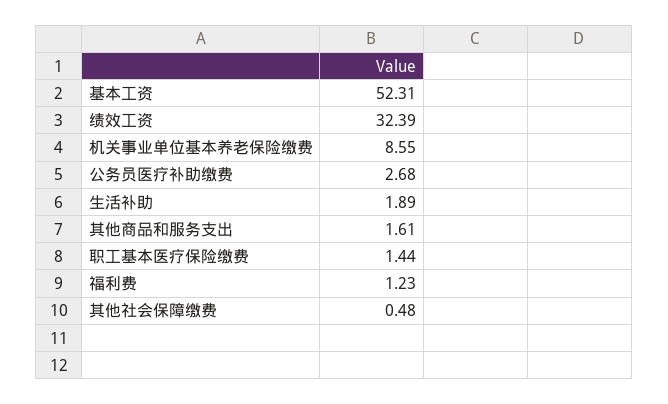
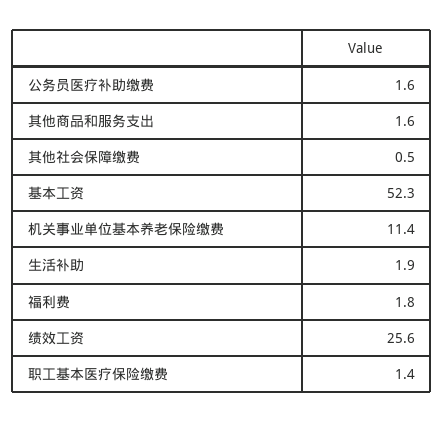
绩效工资: 32.39 -> 25.6
机关事业单位基本养老保险缴费: 8.55 -> 11.4
公务员医疗补助缴费: 2.68 -> 1.6
福利费: 1.23 -> 1.8

